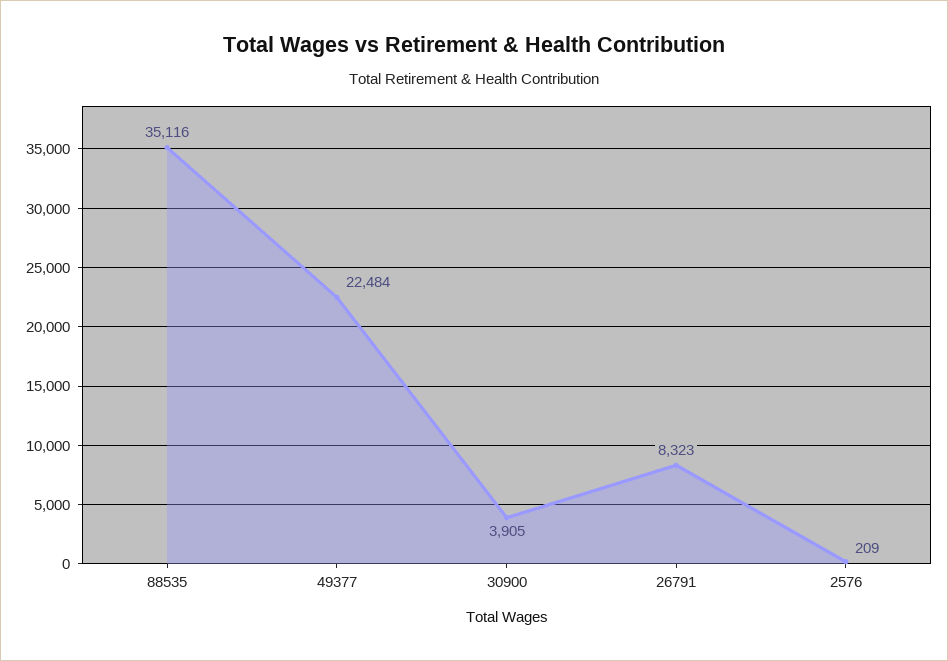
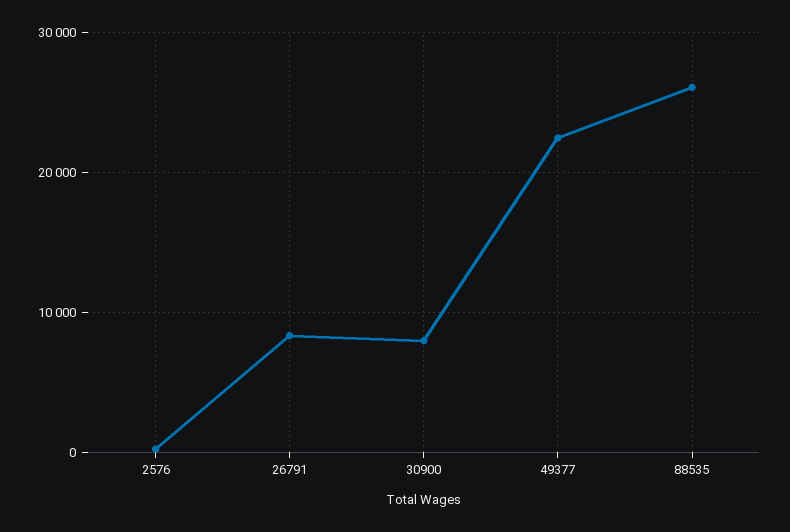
88535: 35116 -> 26000
30900: 3905 -> 8000

